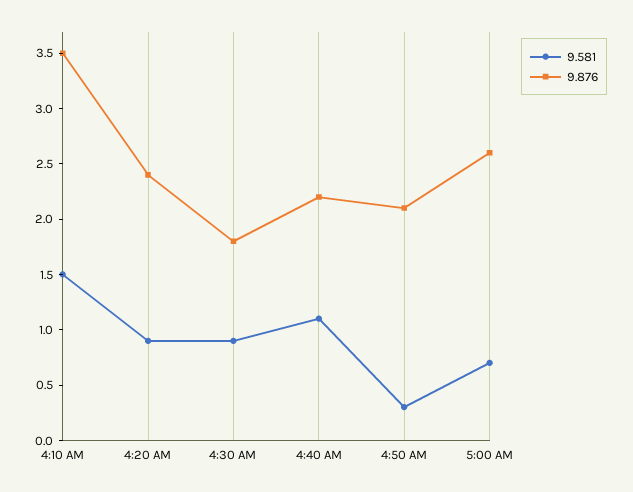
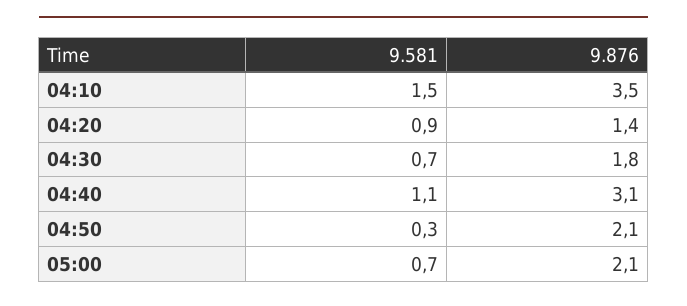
9.876, 4:20 AM: 2.4 -> 1.4
9.581, 4:30 AM: 0.9 -> 0.7
9.876, 4:40 AM: 2.2 -> 3.1
9.876, 5:00 AM: 2.6 -> 2.1

